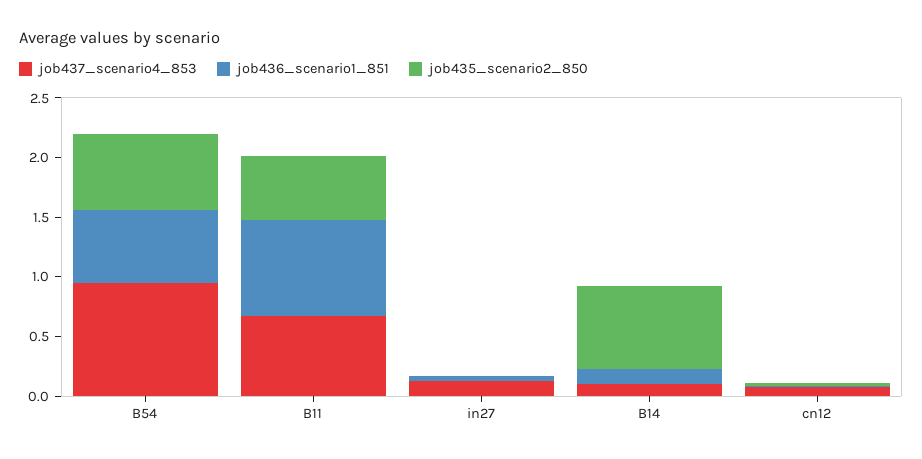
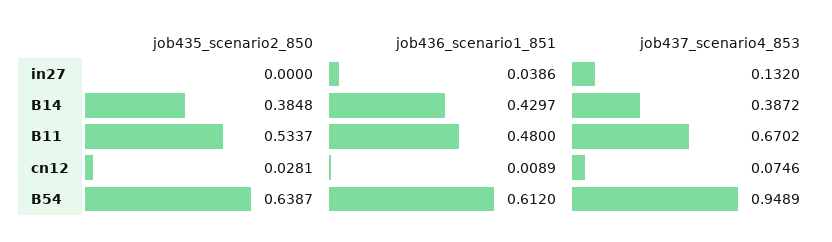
job436_scenario1_851, B11: 0.8 -> 0.48
job437_scenario4_853, B14: 0.1 -> 0.3872
job436_scenario1_851, B14: 0.1 -> 0.4297
job435_scenario2_850, B14: 0.7 -> 0.3848

